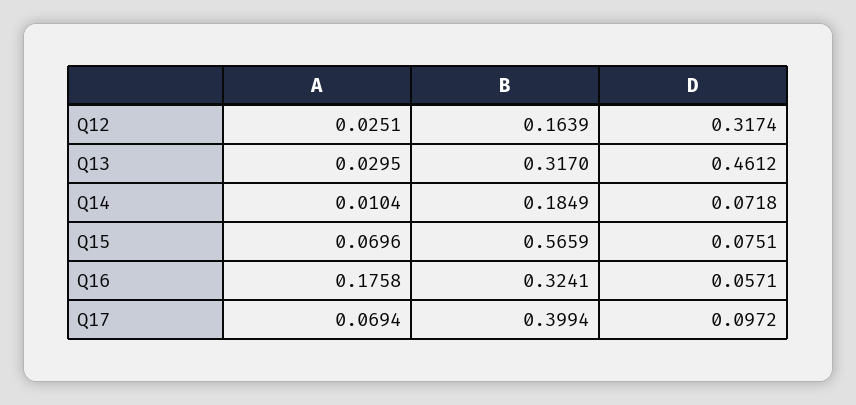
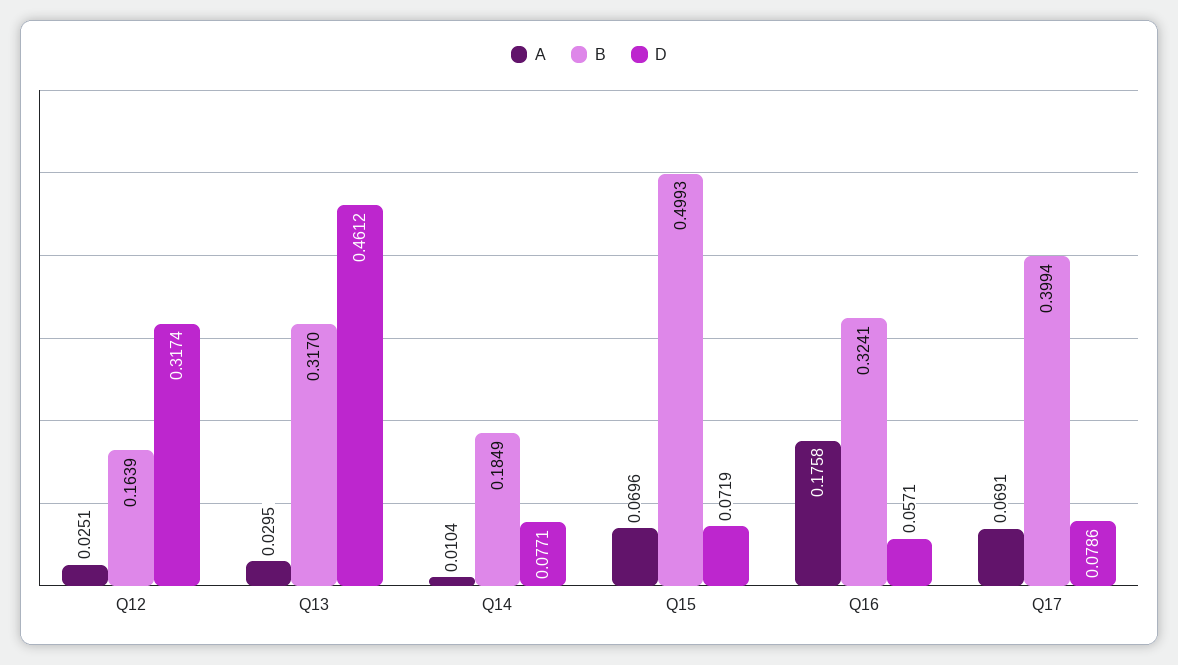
D, Q14: 0.0718 -> 0.0771
B, Q15: 0.5659 -> 0.4993
D, Q15: 0.0751 -> 0.0719
A, Q17: 0.0694 -> 0.0691
D, Q17: 0.0972 -> 0.0786

